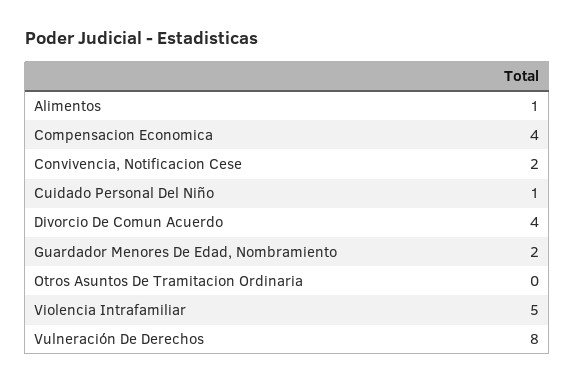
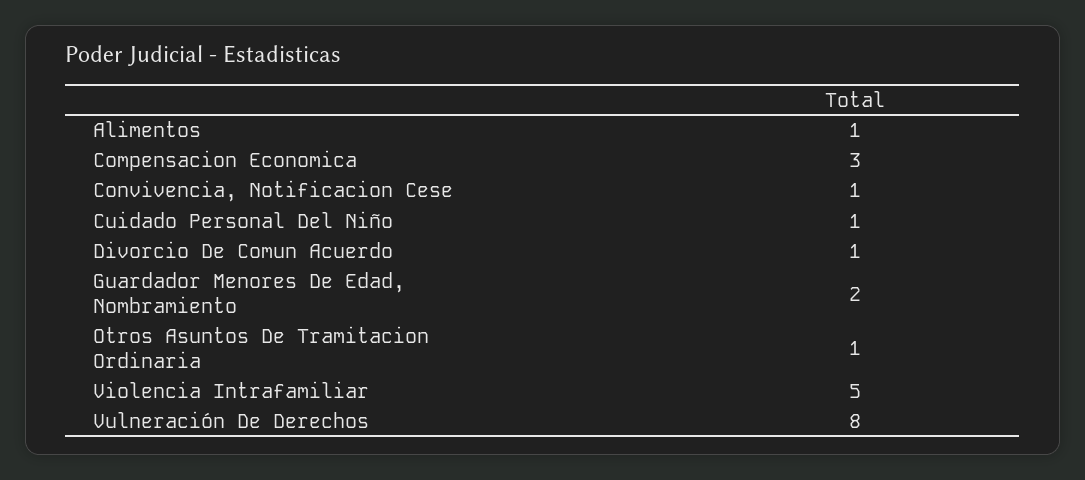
Compensacion Economica: 4 -> 3
Convivencia, Notificacion Cese: 2 -> 1
Divorcio De Comun Acuerdo: 4 -> 1
Otros Asuntos De Tramitacion Ordinaria: 0 -> 1

